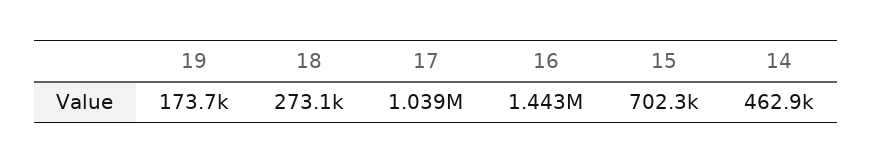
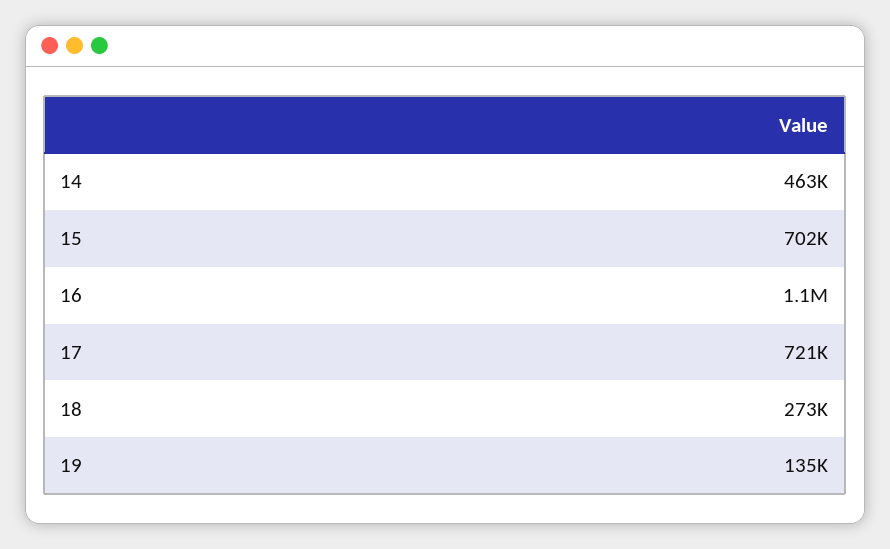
19: 173700 -> 135000
17: 1039000 -> 721000
16: 1443000 -> 1100000

